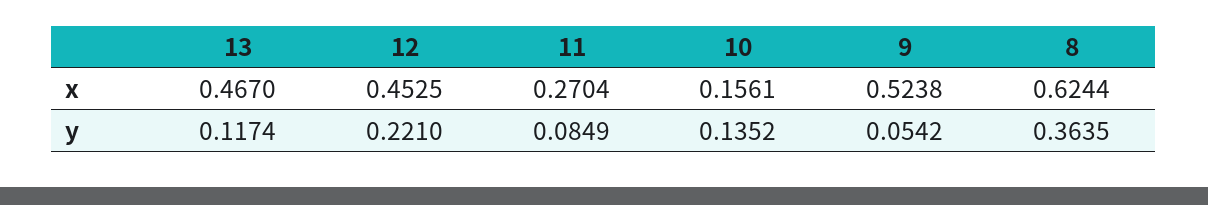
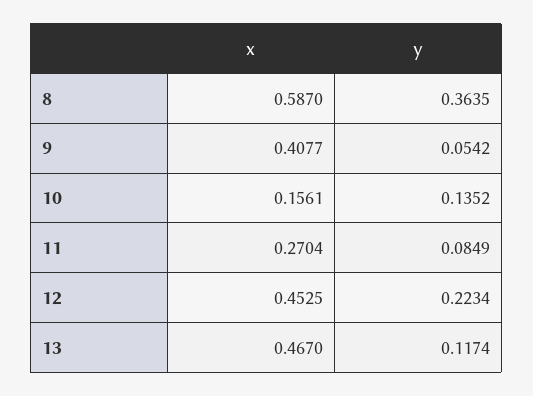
9, x: 0.5238 -> 0.4077
8, x: 0.6244 -> 0.587
12, y: 0.221 -> 0.2234

